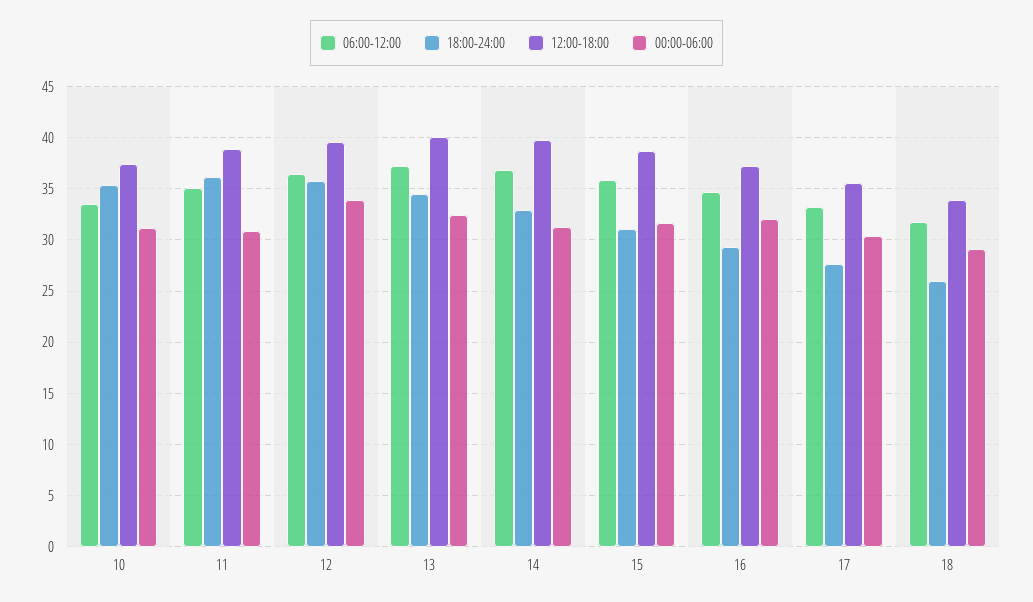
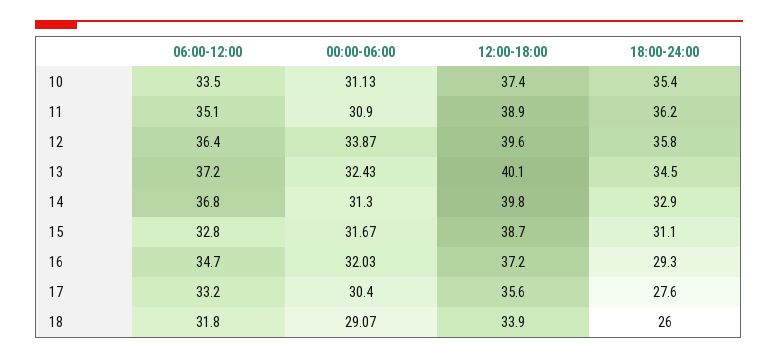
06:00-12:00, 15: 36 -> 32.8

